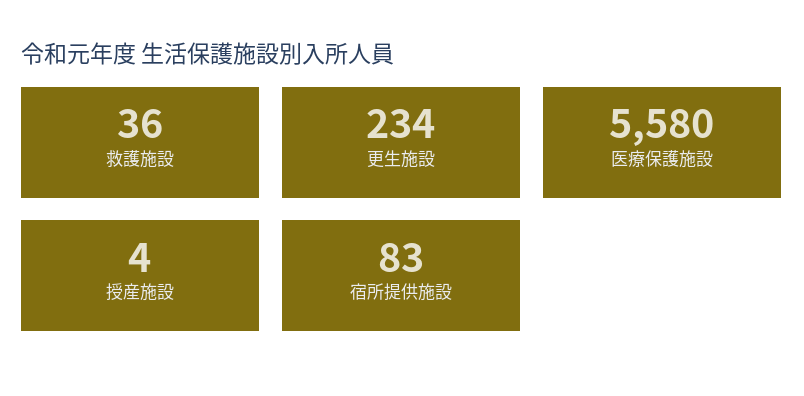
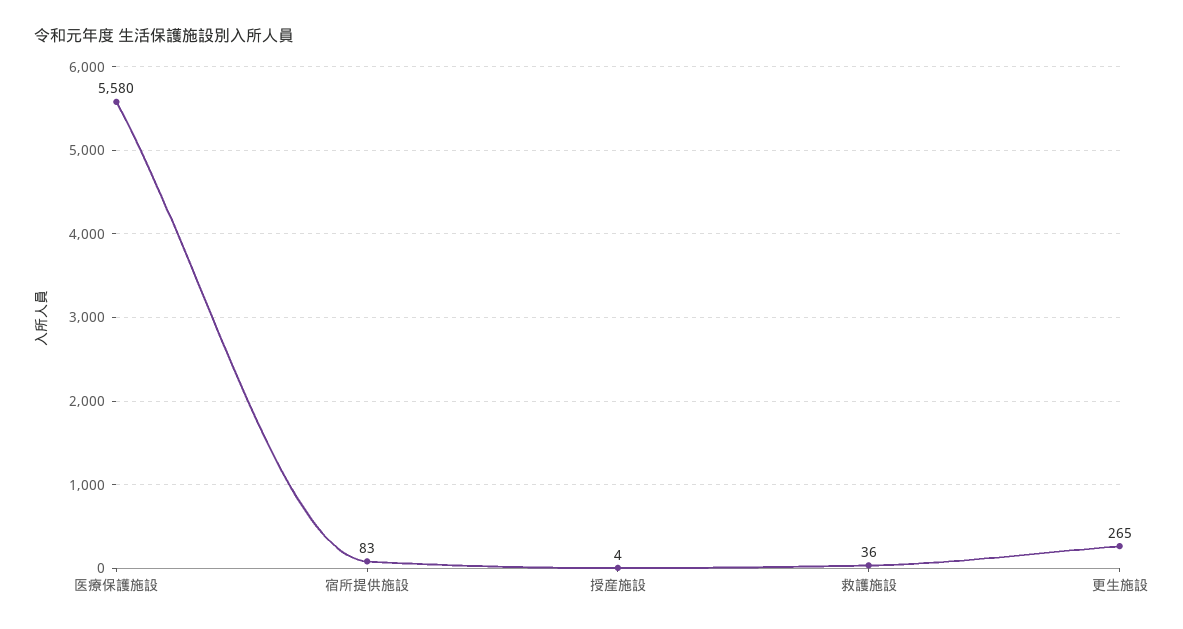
更生施設: 234 -> 265

